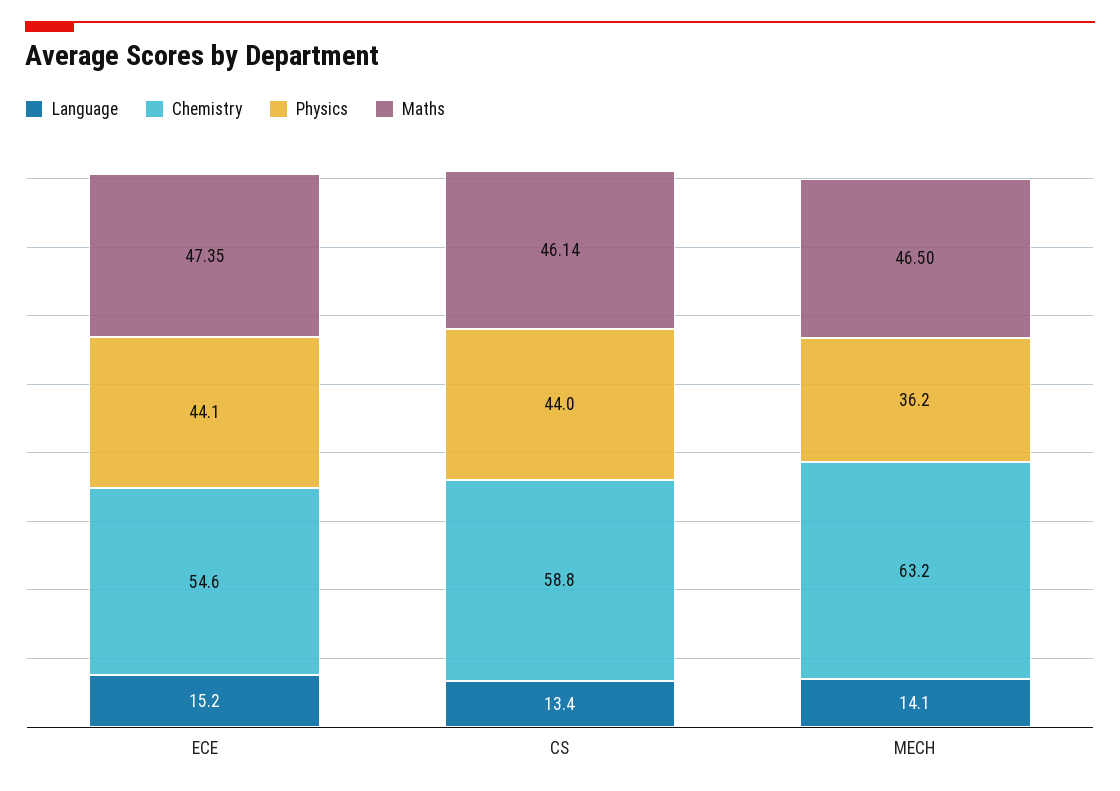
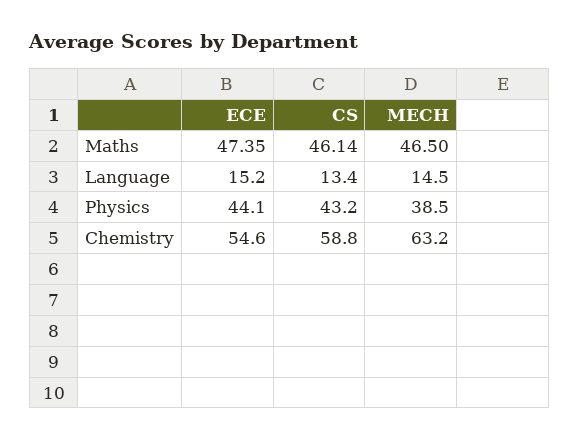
Physics, CS: 44 -> 43.2
Language, MECH: 14.1 -> 14.5
Physics, MECH: 36.2 -> 38.5

